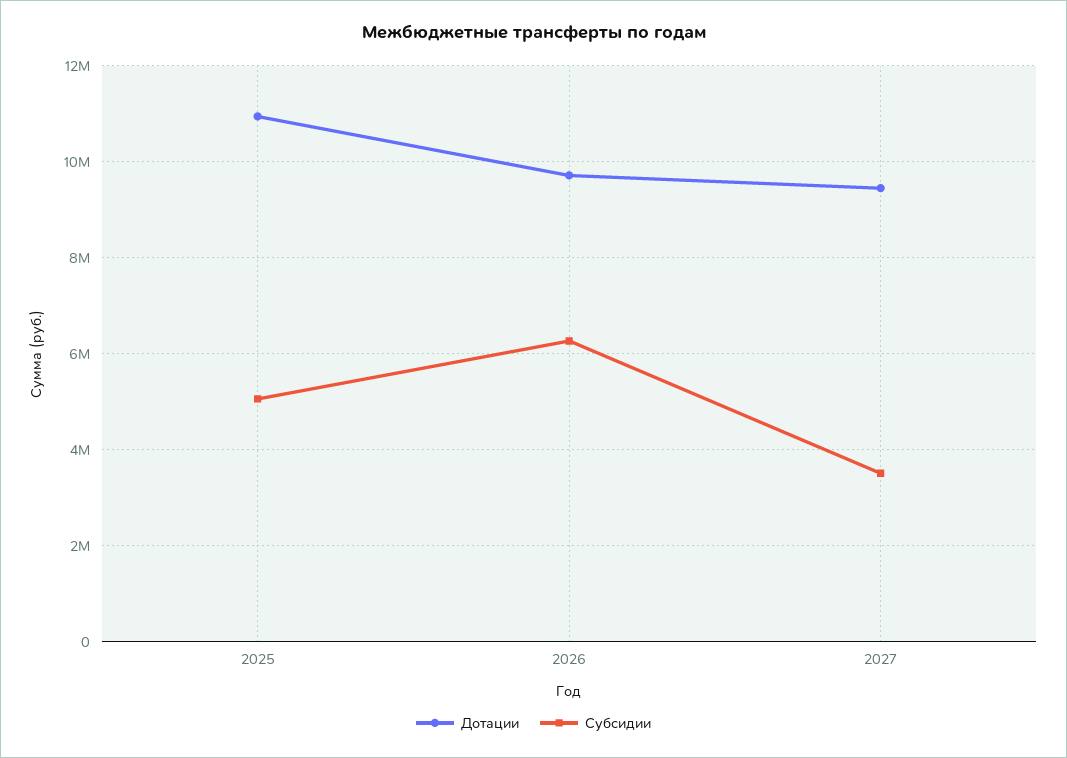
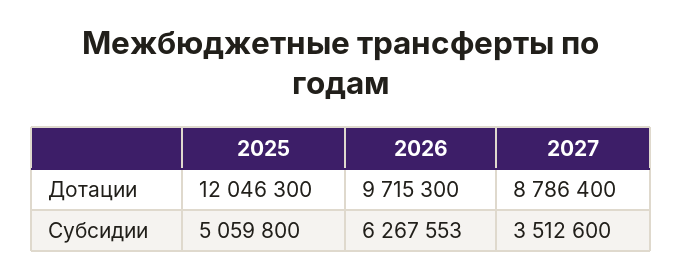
Дотации, 2025: 11000000 -> 12046300
Дотации, 2027: 9400000 -> 8786400

